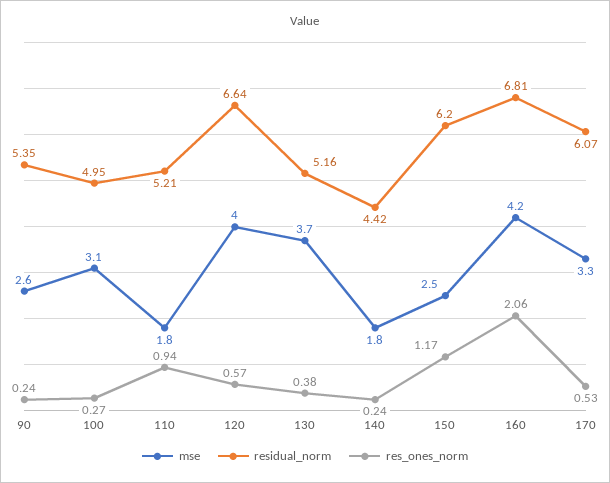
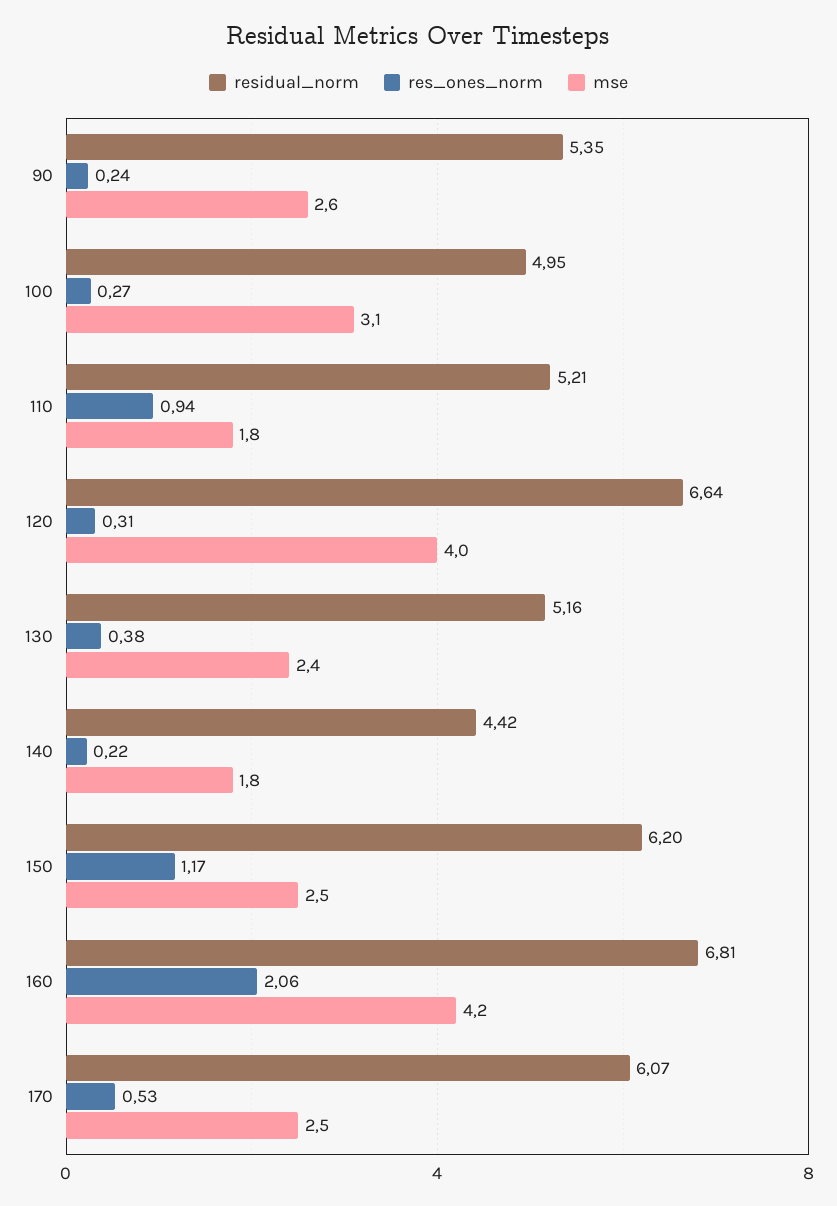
res_ones_norm, 120: 0.57 -> 0.31
mse, 130: 3.7 -> 2.4
res_ones_norm, 140: 0.24 -> 0.22
mse, 170: 3.3 -> 2.5

